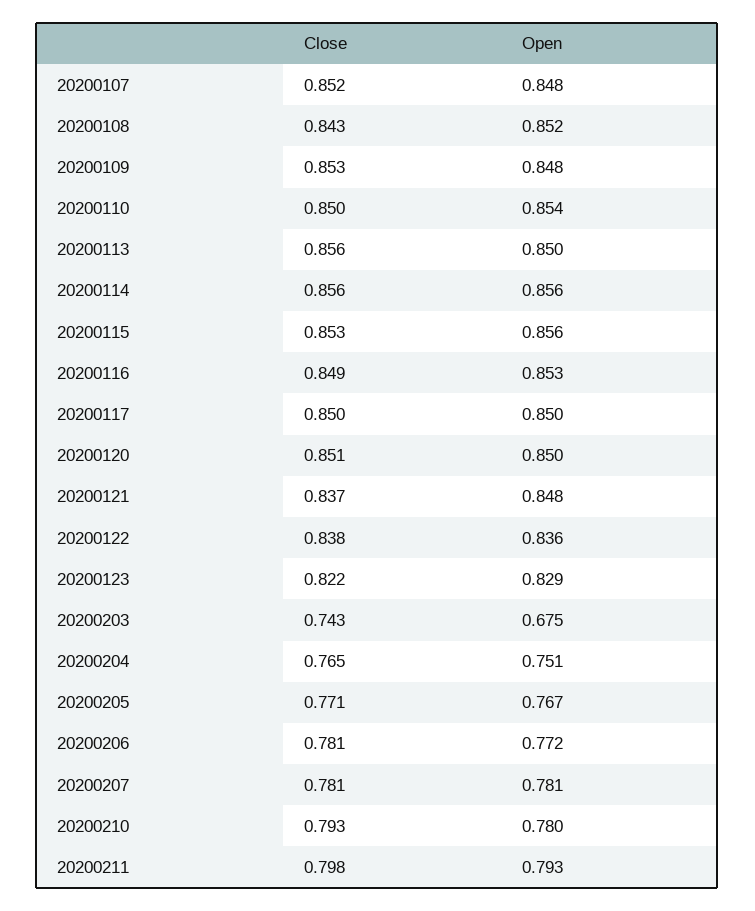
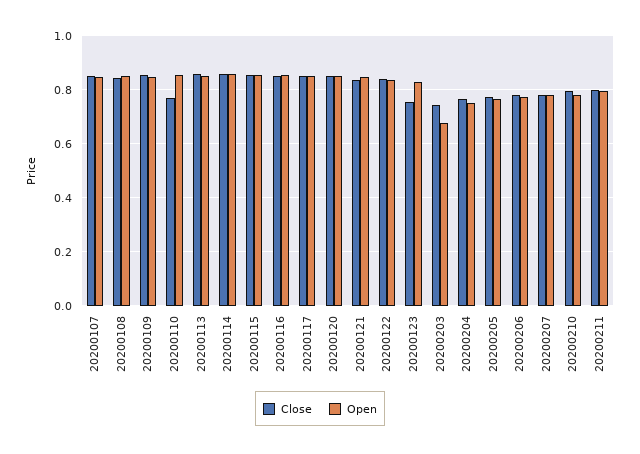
Close, 20200110: 0.85 -> 0.775
Close, 20200123: 0.822 -> 0.75

